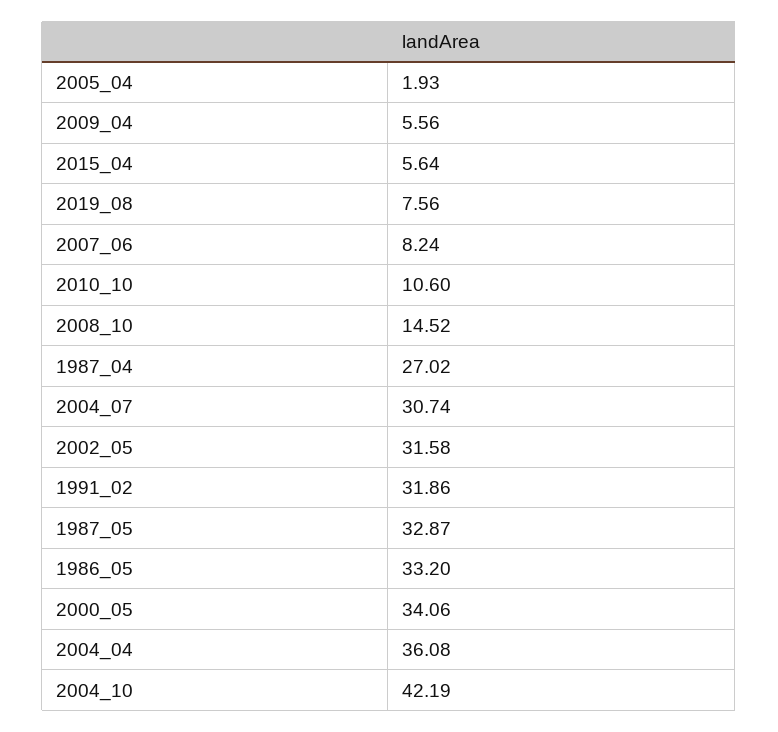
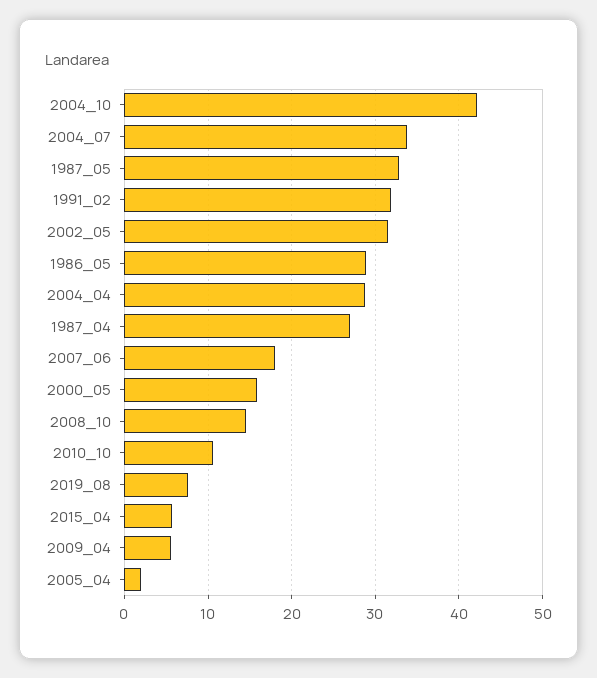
2007_06: 8.24 -> 18
2004_07: 30.74 -> 34
1986_05: 33.2 -> 29
2000_05: 34.06 -> 16
2004_04: 36.08 -> 29

